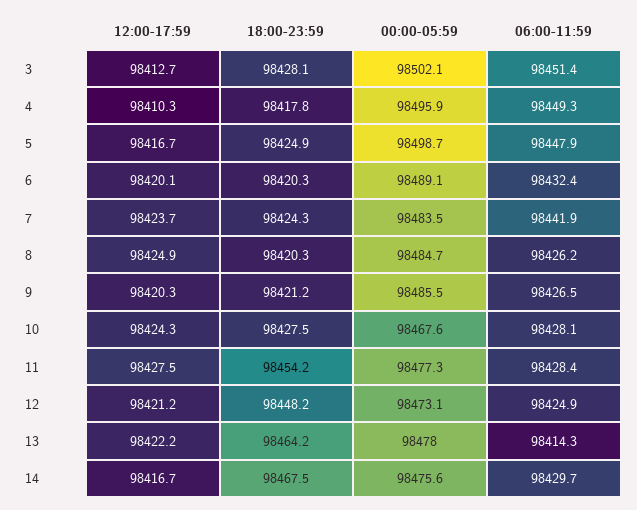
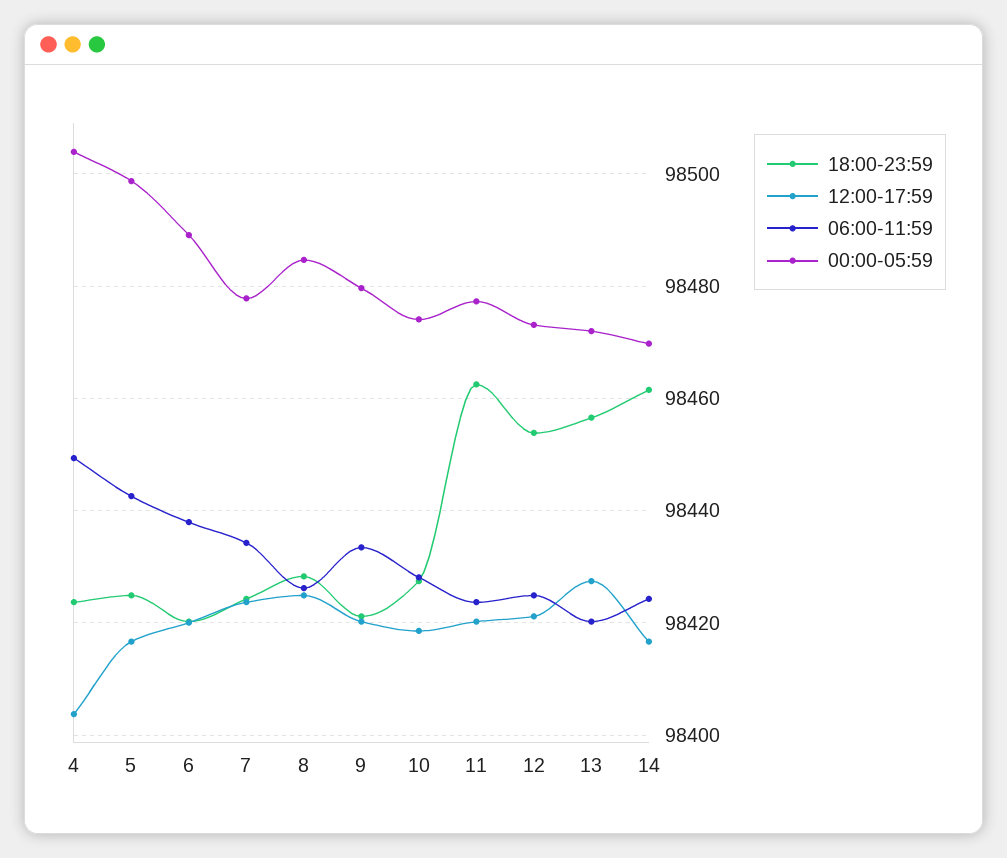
12:00-17:59, 3: 98412.7 -> none
18:00-23:59, 3: 98428.1 -> none
00:00-05:59, 3: 98502.1 -> none
06:00-11:59, 3: 98451.4 -> none
12:00-17:59, 4: 98410.3 -> 98404
18:00-23:59, 4: 98417.8 -> 98424
00:00-05:59, 4: 98495.9 -> 98504
06:00-11:59, 5: 98447.9 -> 98442
06:00-11:59, 6: 98432.4 -> 98438
00:00-05:59, 7: 98483.5 -> 98478
06:00-11:59, 7: 98441.9 -> 98434
18:00-23:59, 8: 98420.3 -> 98428
00:00-05:59, 9: 98485.5 -> 98480
06:00-11:59, 9: 98426.5 -> 98434
12:00-17:59, 10: 98424.3 -> 98418
00:00-05:59, 10: 98467.6 -> 98474
12:00-17:59, 11: 98427.5 -> 98420
18:00-23:59, 11: 98454.2 -> 98462
06:00-11:59, 11: 98428.4 -> 98424
18:00-23:59, 12: 98448.2 -> 98454
12:00-17:59, 13: 98422.2 -> 98428
18:00-23:59, 13: 98464.2 -> 98456
00:00-05:59, 13: 98478 -> 98472
06:00-11:59, 13: 98414.3 -> 98420
18:00-23:59, 14: 98467.5 -> 98462
00:00-05:59, 14: 98475.6 -> 98470
06:00-11:59, 14: 98429.7 -> 98424

